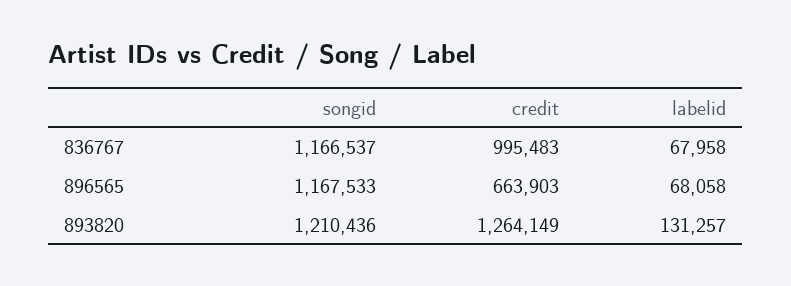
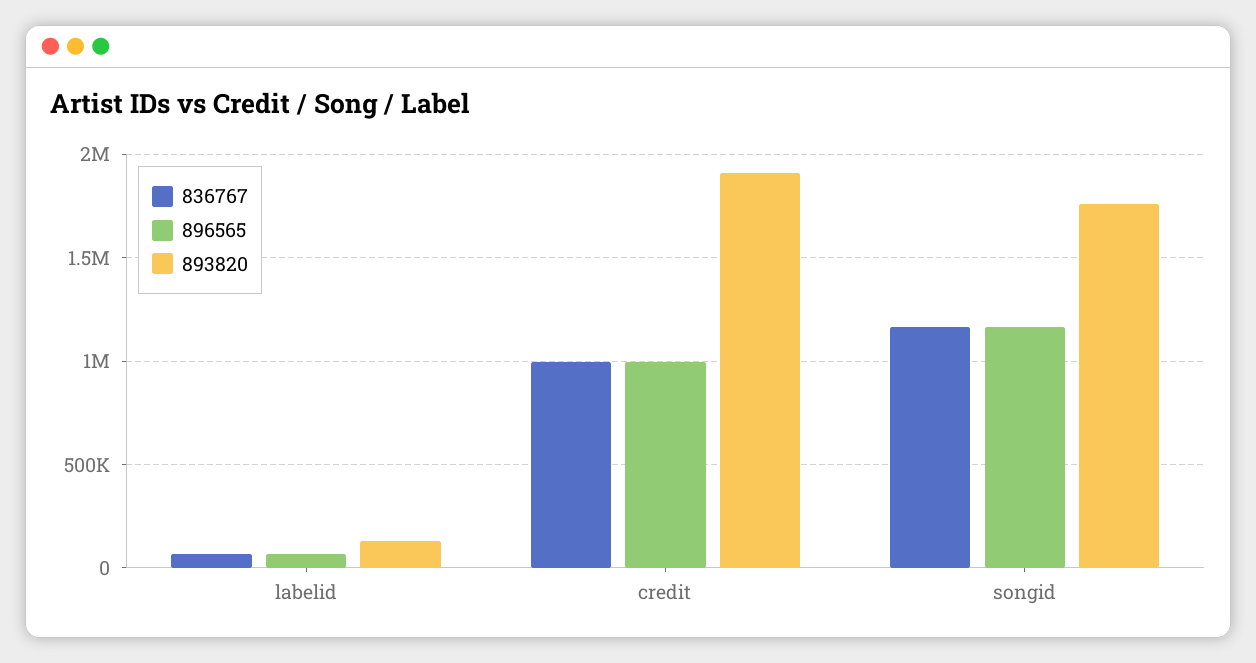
896565, credit: 663903 -> 1000000
893820, songid: 1210436 -> 1750000
893820, credit: 1264149 -> 1900000

